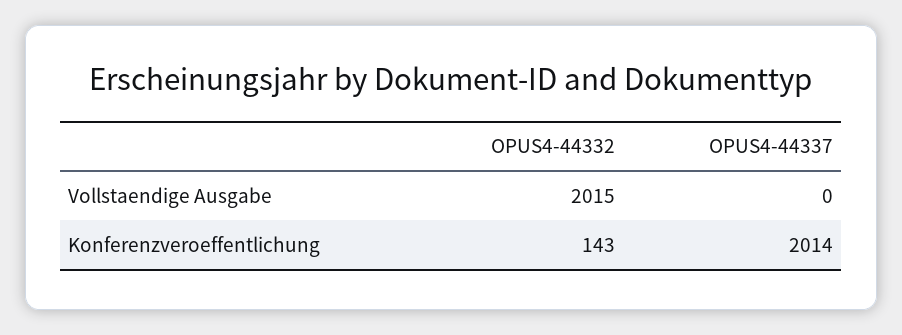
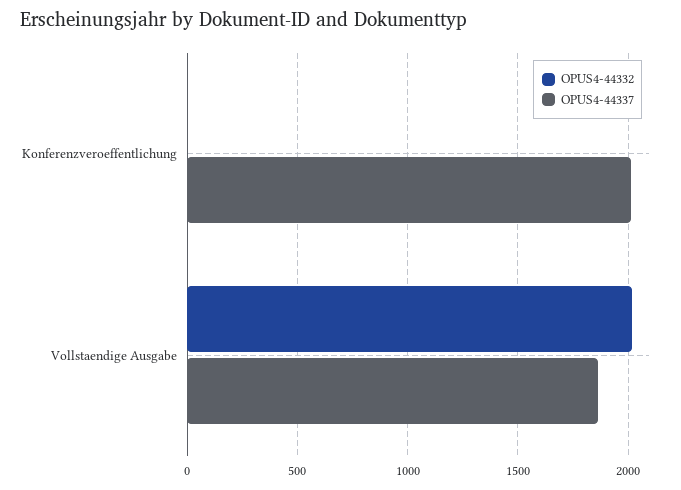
OPUS4-44337, Vollstaendige Ausgabe: 0 -> 1850
OPUS4-44332, Konferenzveroeffentlichung: 143 -> 0

